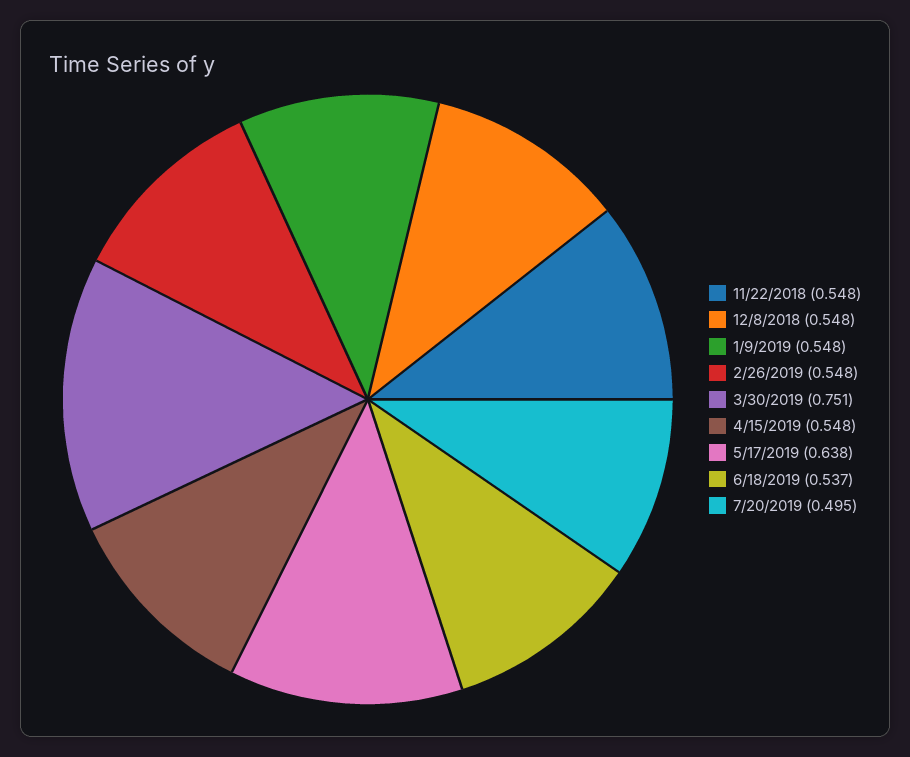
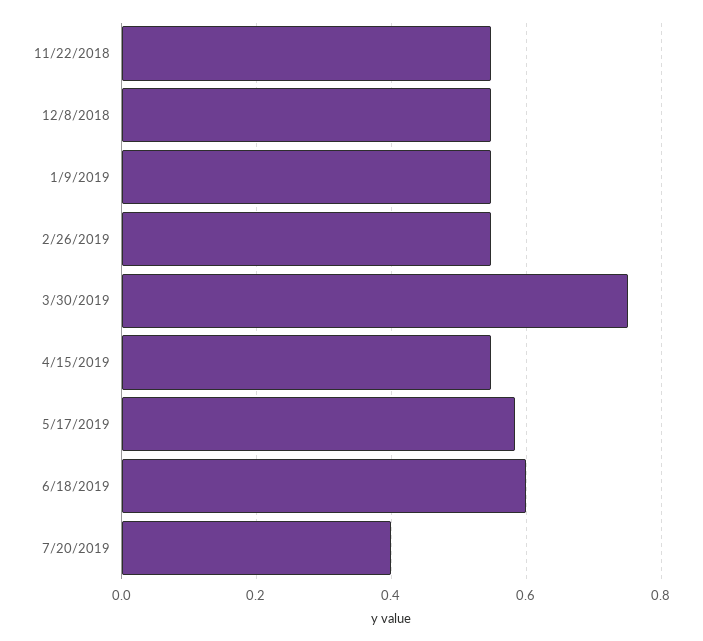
5/17/2019: 0.638 -> 0.58
6/18/2019: 0.537 -> 0.6
7/20/2019: 0.495 -> 0.4

